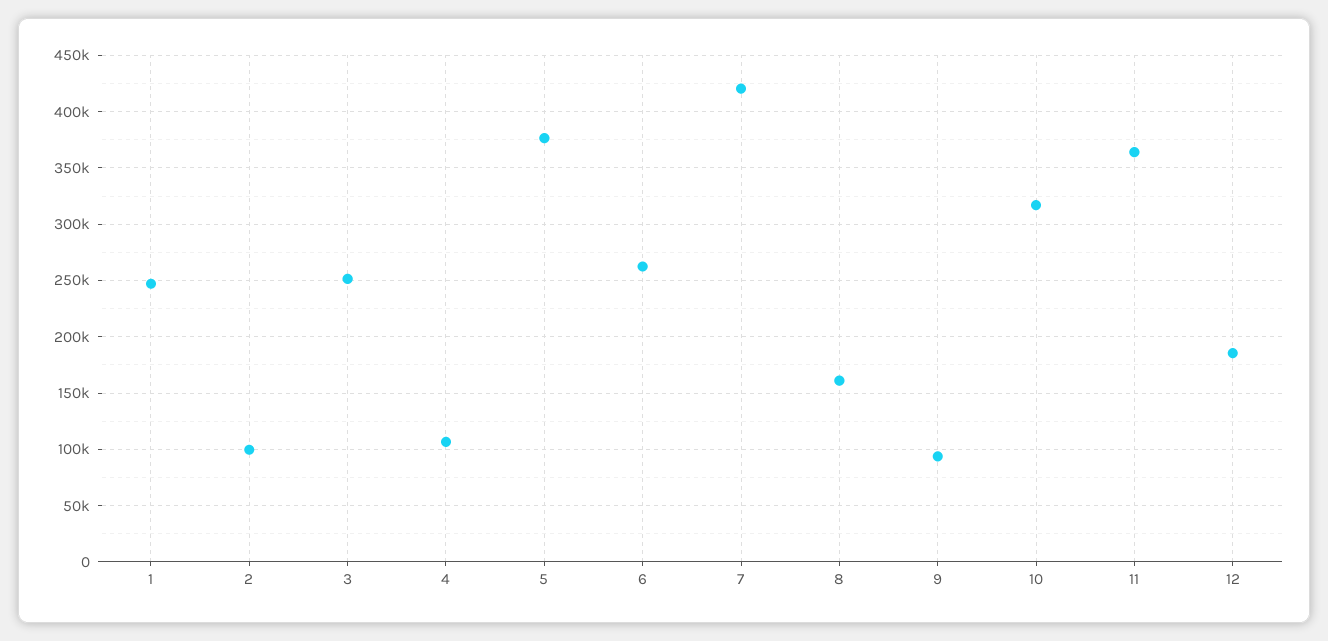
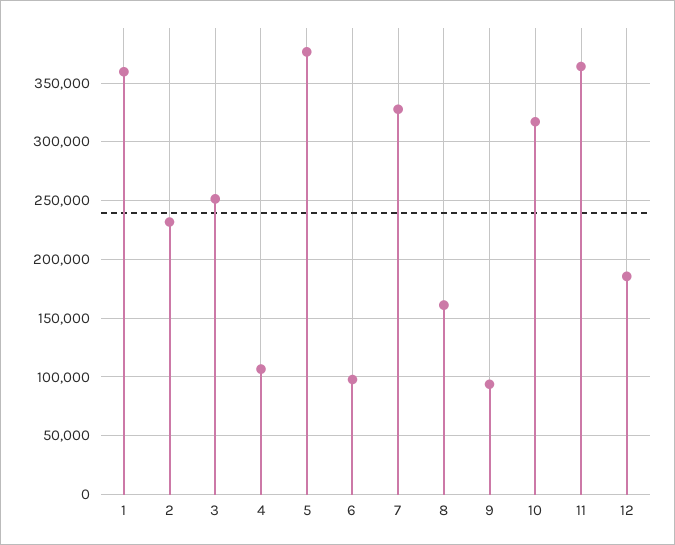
1: 250000 -> 360000
2: 100000 -> 230000
6: 260000 -> 100000
7: 420000 -> 330000

